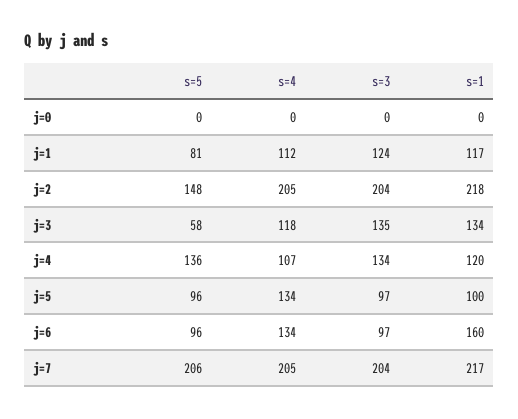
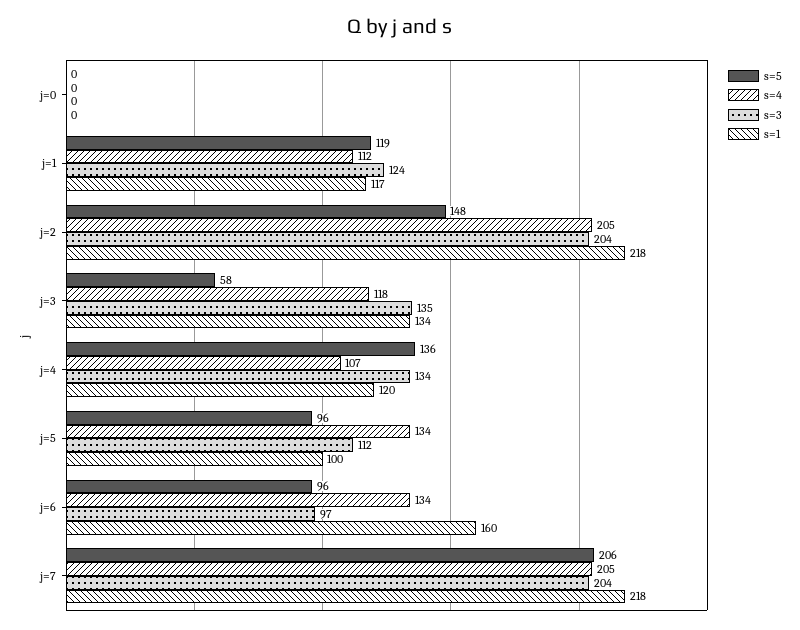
s=5, j=1: 81 -> 119
s=3, j=5: 97 -> 112
s=1, j=7: 217 -> 218

